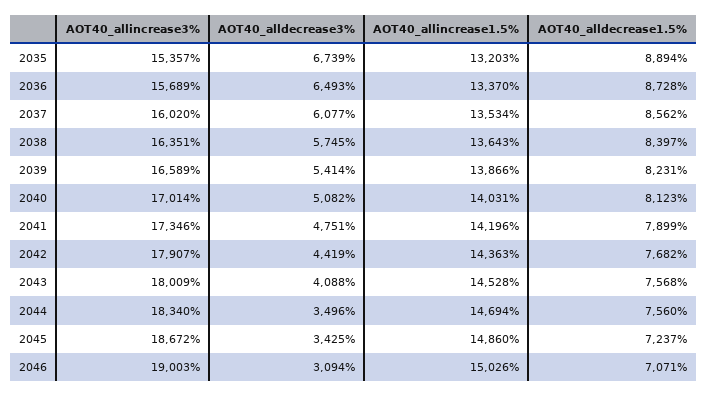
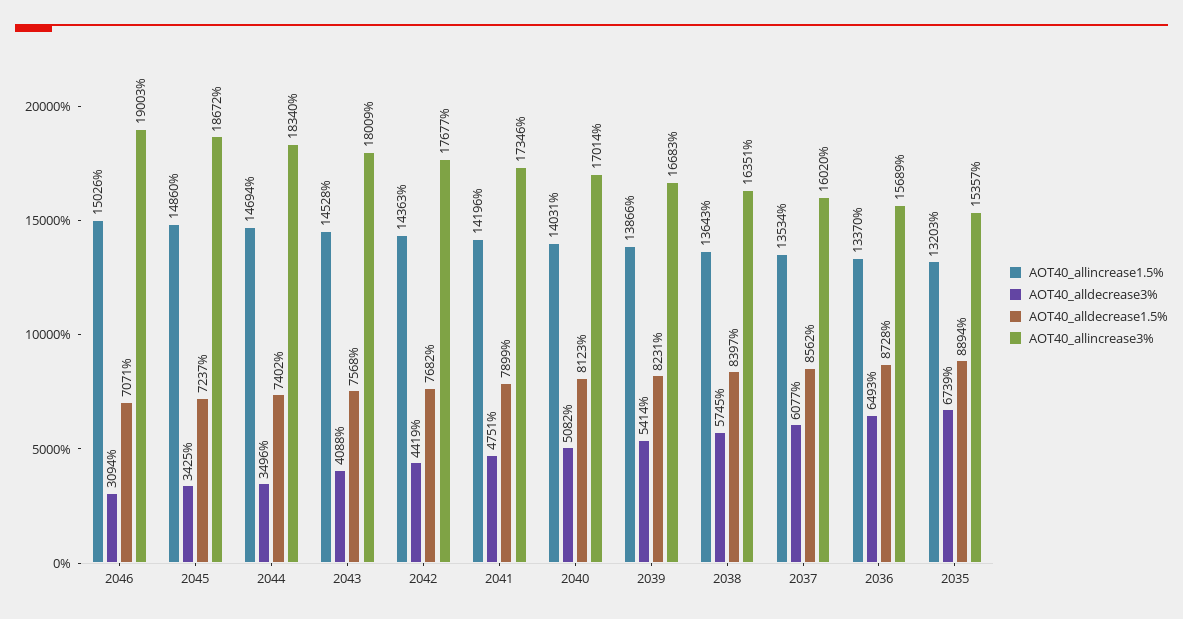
AOT40_allincrease3%, 2039: 16589 -> 16683
AOT40_allincrease3%, 2042: 17907 -> 17677
AOT40_alldecrease1.5%, 2044: 7560 -> 7402

